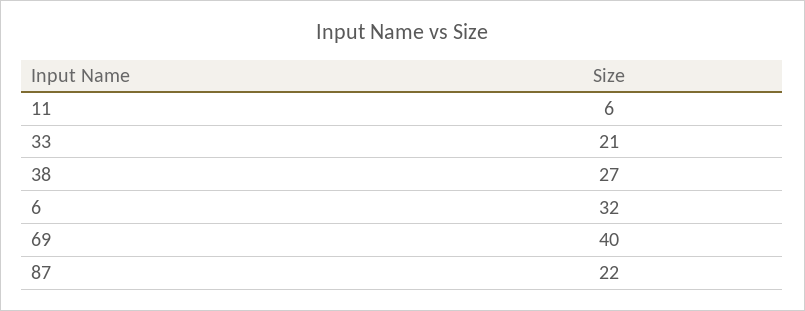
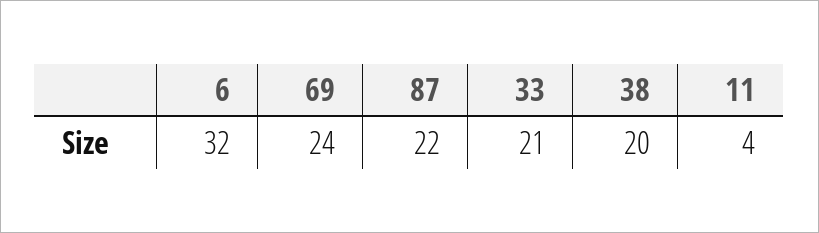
11: 6 -> 4
38: 27 -> 20
69: 40 -> 24

